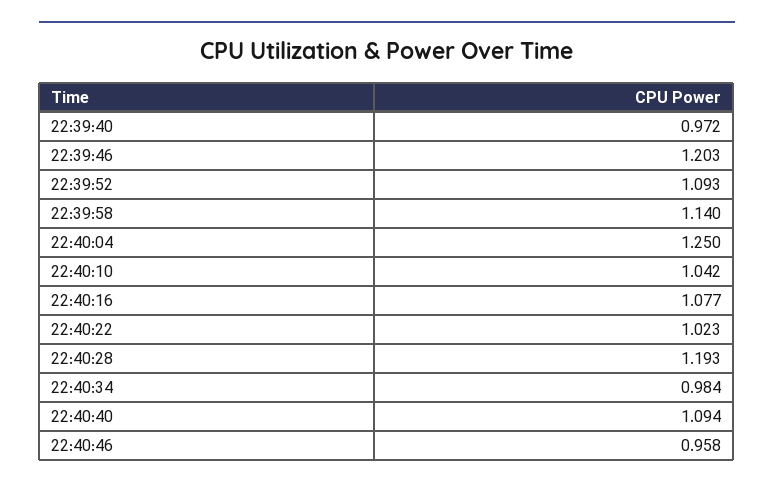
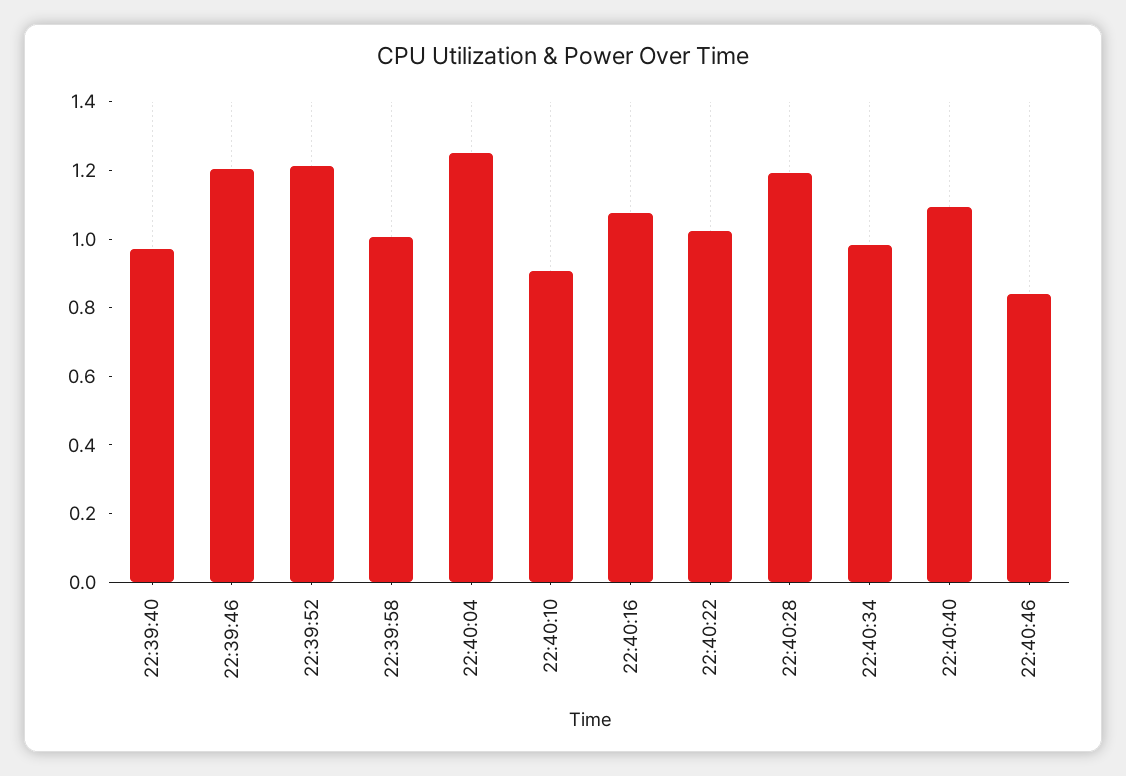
22:39:52: 1.093 -> 1.2
22:39:58: 1.14 -> 1
22:40:10: 1.042 -> 0.9
22:40:46: 0.958 -> 0.85

